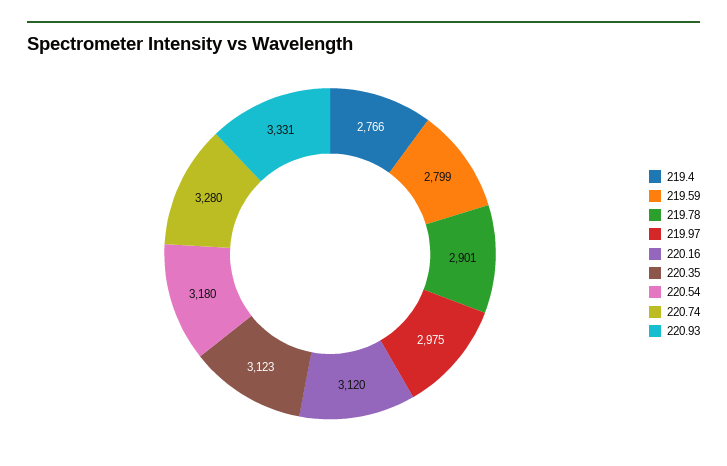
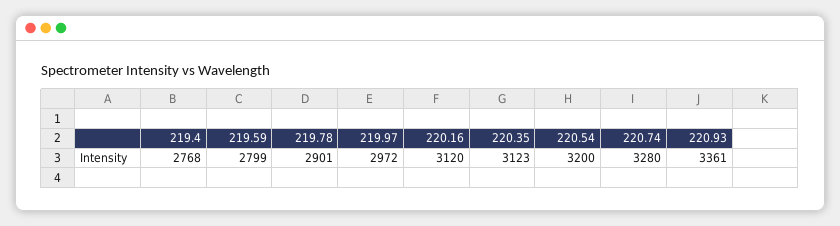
219.4: 2766 -> 2768
219.97: 2975 -> 2972
220.54: 3180 -> 3200
220.93: 3331 -> 3361

